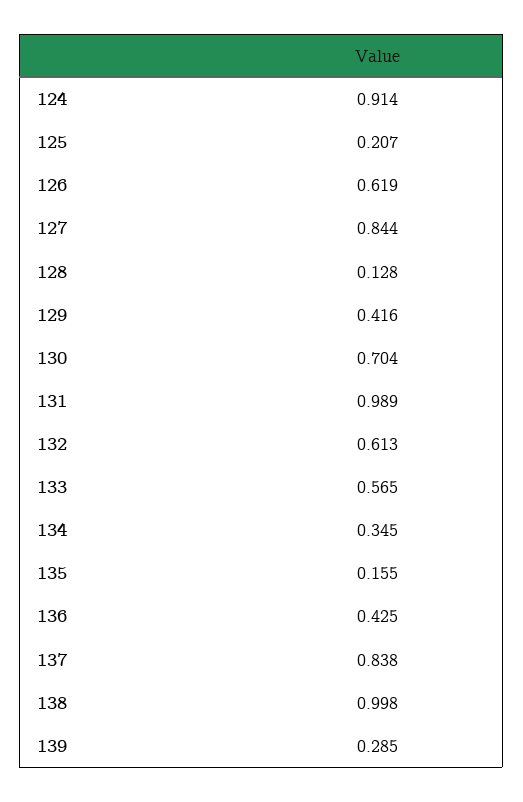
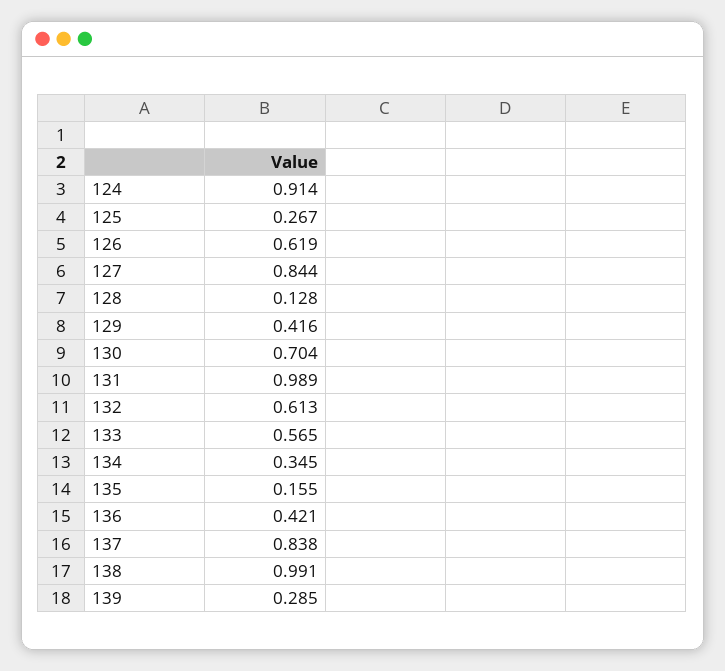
125: 0.207 -> 0.267
136: 0.425 -> 0.421
138: 0.998 -> 0.991

